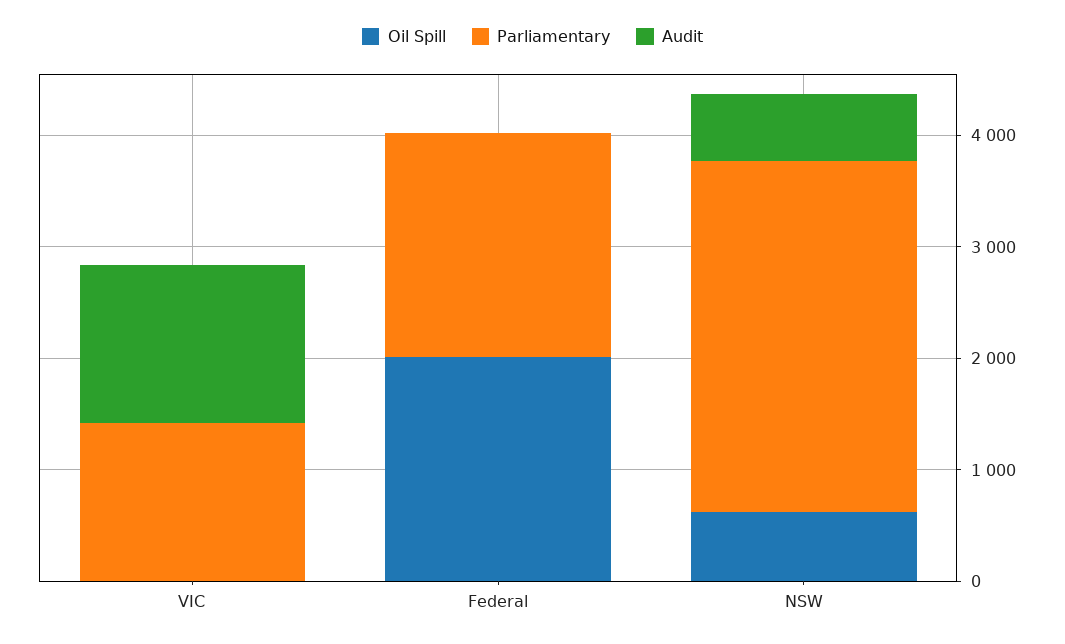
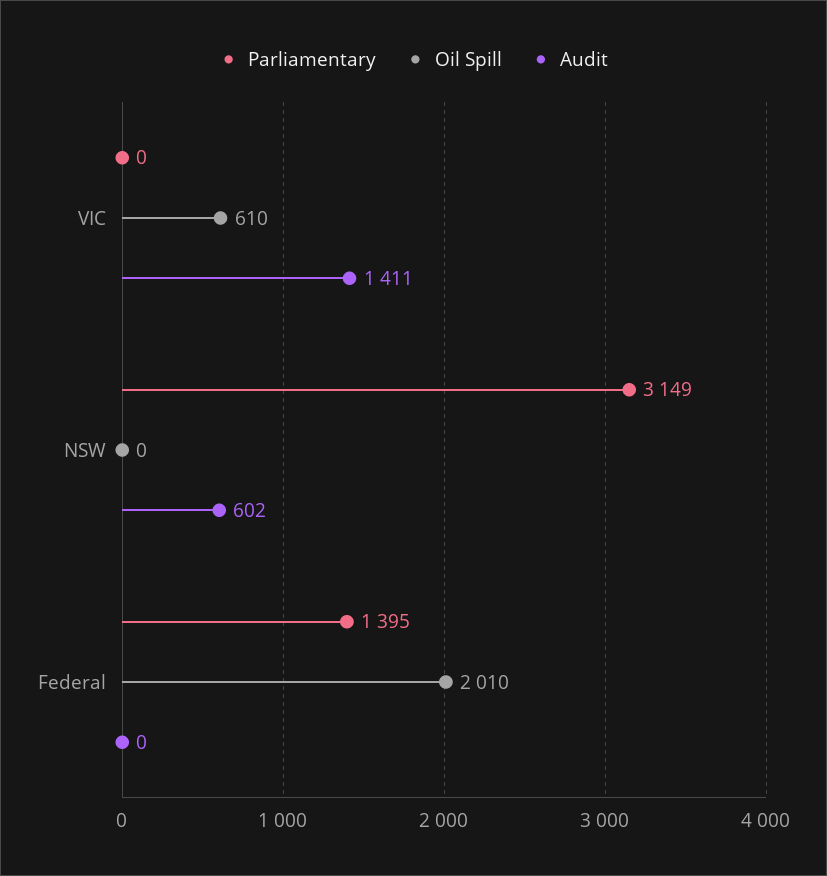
Oil Spill, VIC: 0 -> 610
Parliamentary, VIC: 1400 -> 0
Parliamentary, Federal: 2000 -> 1395
Oil Spill, NSW: 600 -> 0

